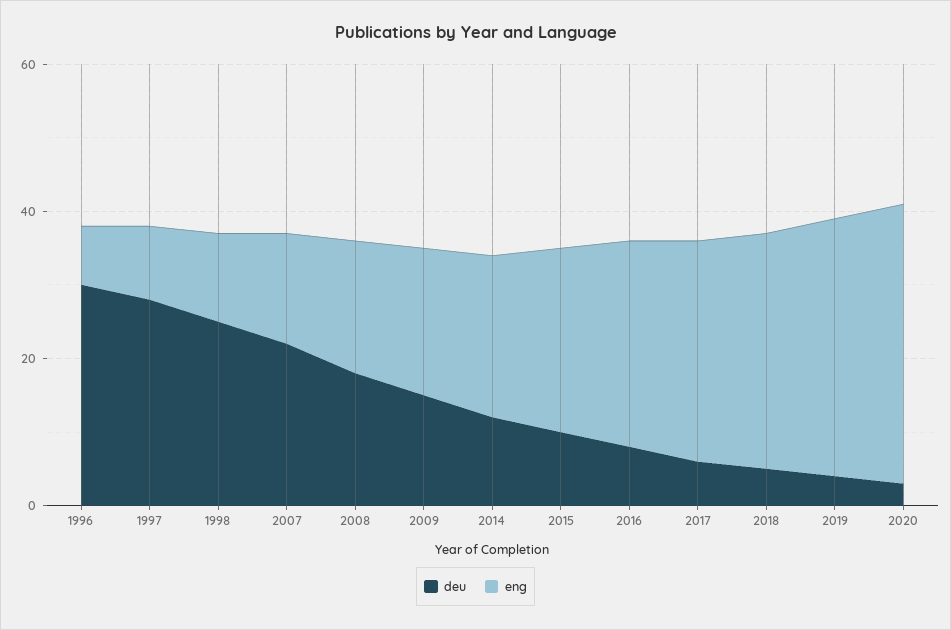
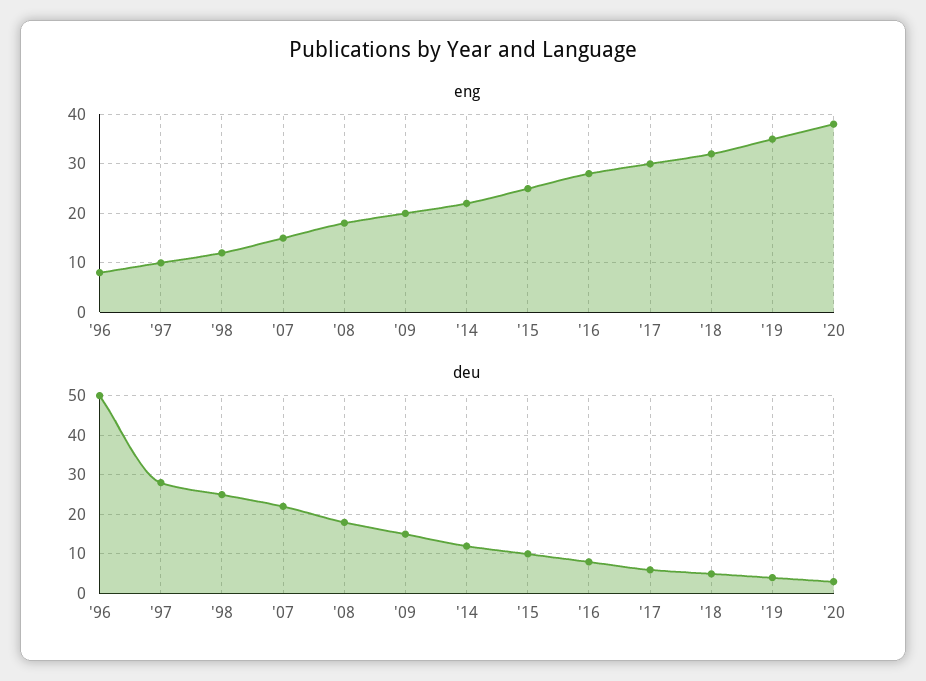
deu, 1996: 30 -> 50

